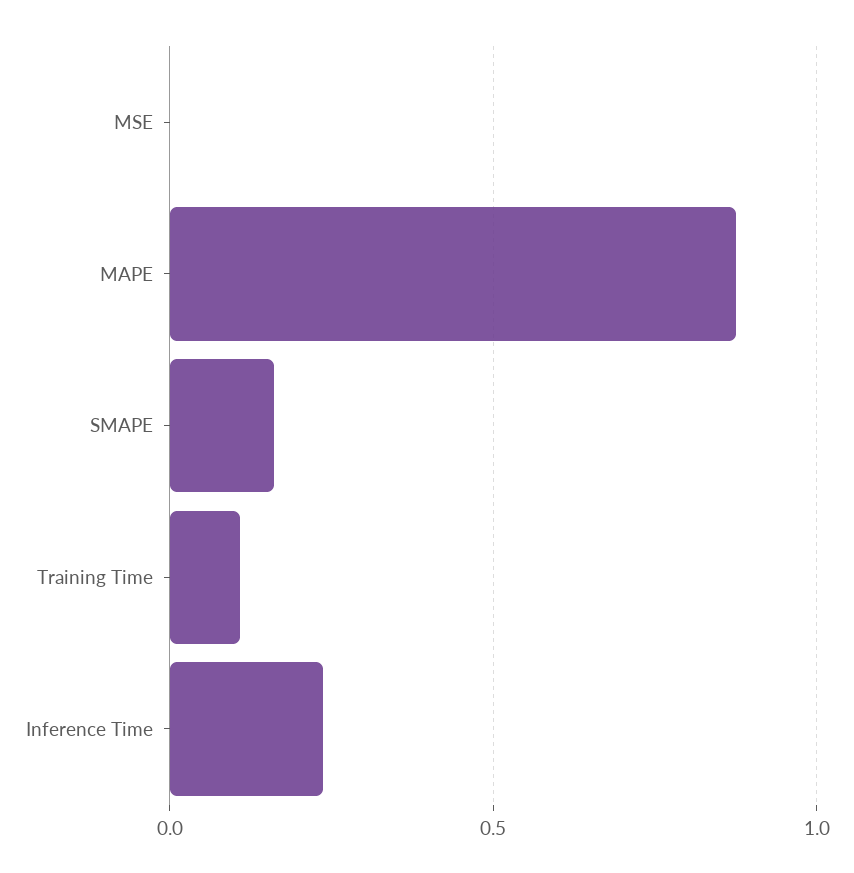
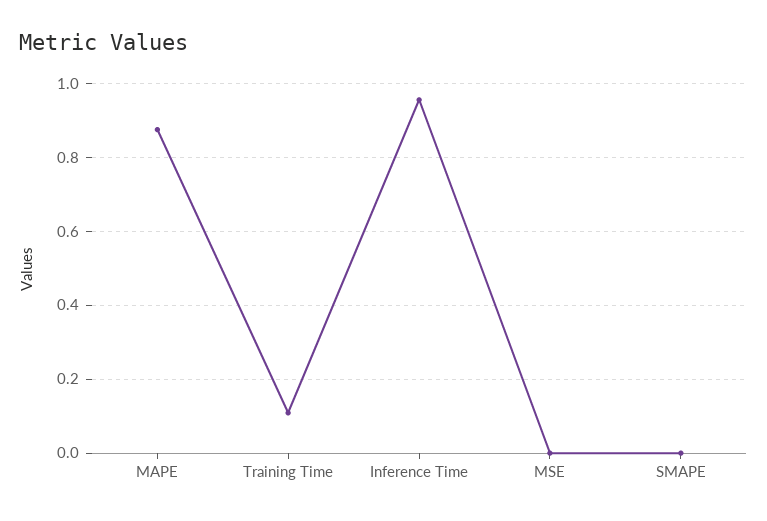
SMAPE: 0.15 -> 0
Inference Time: 0.25 -> 0.96

